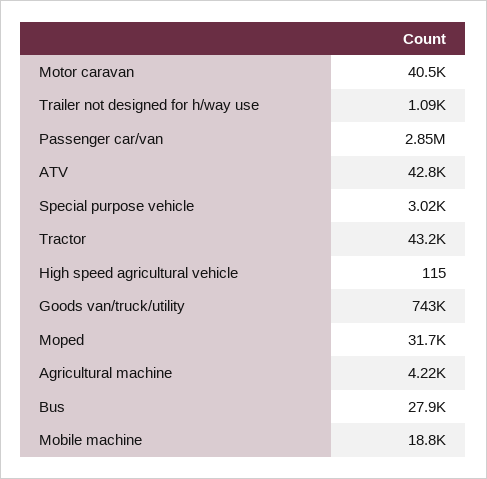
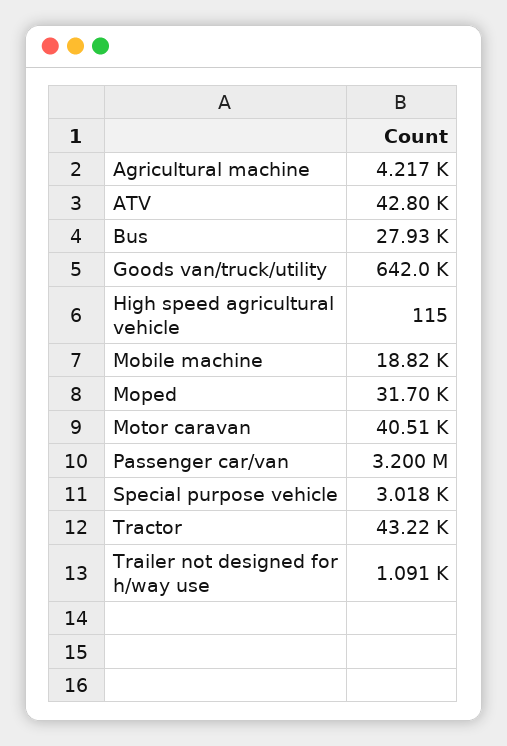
Passenger car/van: 2850000 -> 3200000
Goods van/truck/utility: 743000 -> 642000

